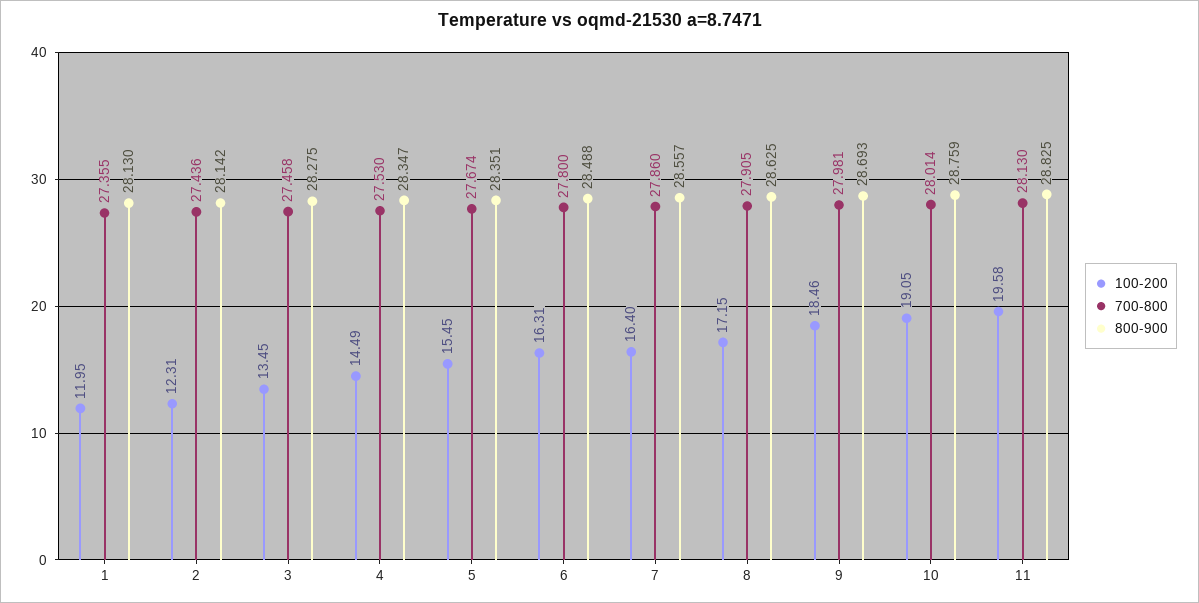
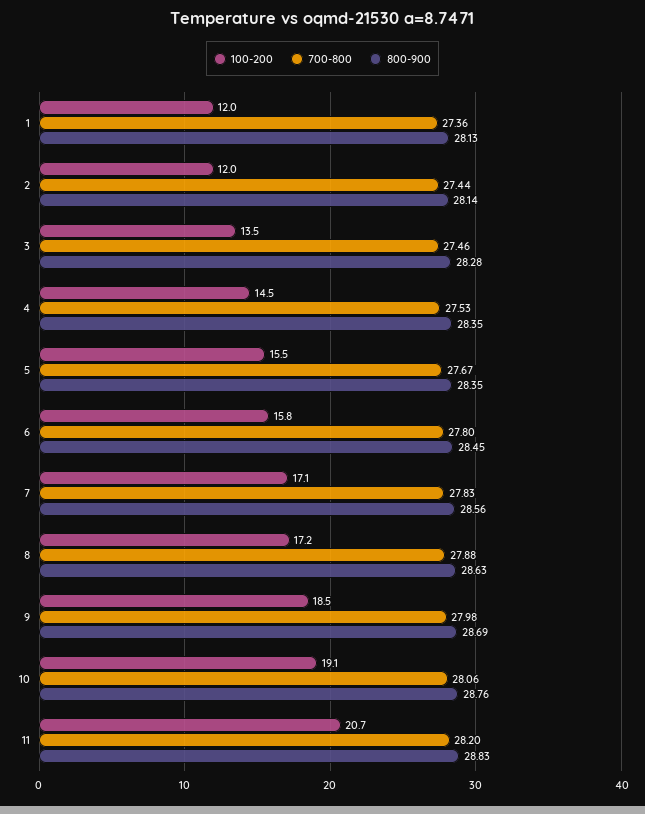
100-200, 2: 12.31 -> 12
100-200, 6: 16.31 -> 15.8
800-900, 6: 28.488 -> 28.45
100-200, 7: 16.4 -> 17.1
700-800, 7: 27.86 -> 27.83
700-800, 8: 27.905 -> 27.88
700-800, 10: 28.014 -> 28.06
100-200, 11: 19.58 -> 20.7
700-800, 11: 28.13 -> 28.2

